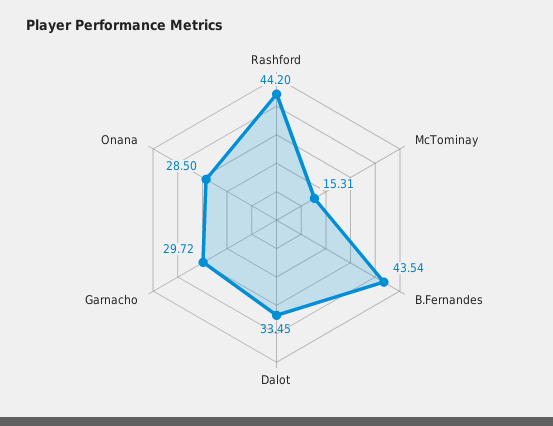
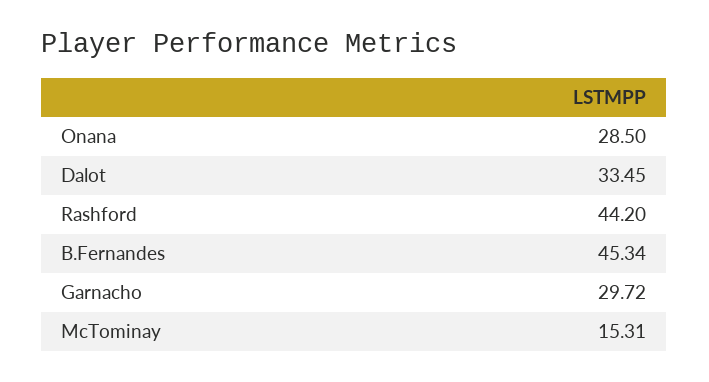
B.Fernandes: 43.54 -> 45.34

